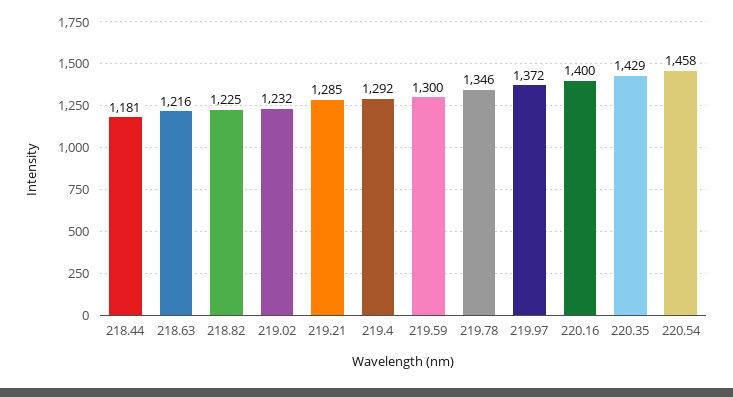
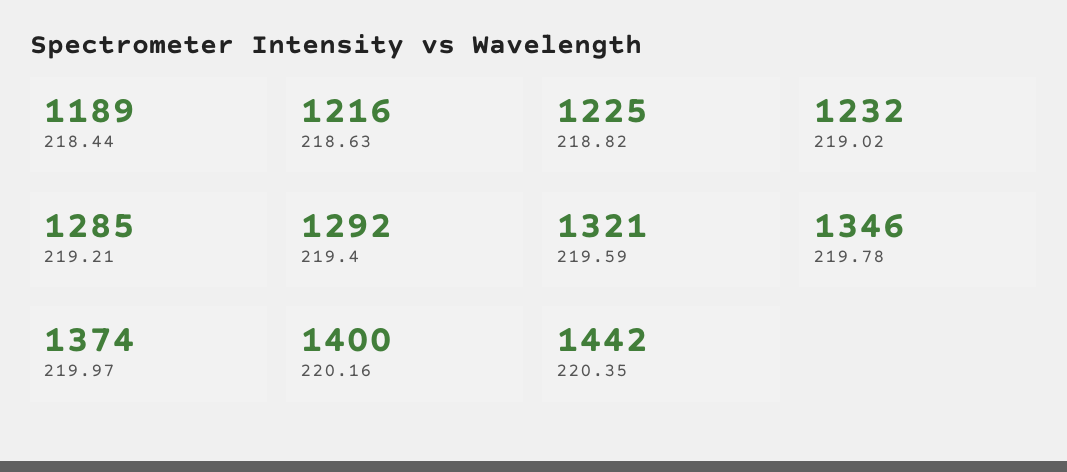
218.44: 1181 -> 1189
219.59: 1300 -> 1321
219.97: 1372 -> 1374
220.35: 1429 -> 1442
220.54: 1458 -> none

